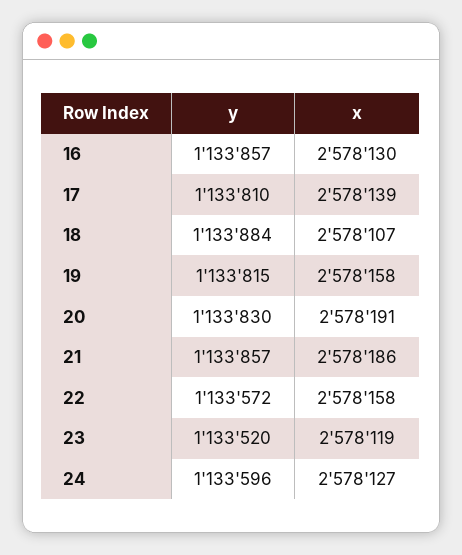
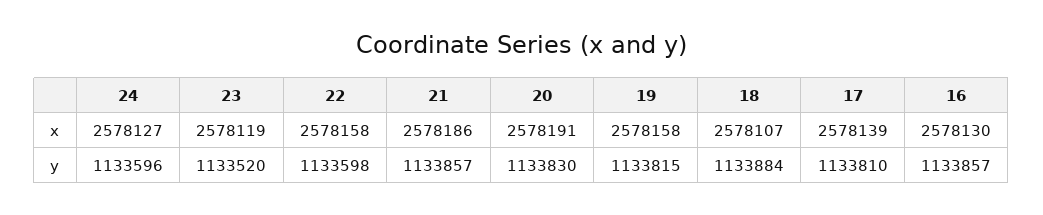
y, 22: 1133572 -> 1133598

